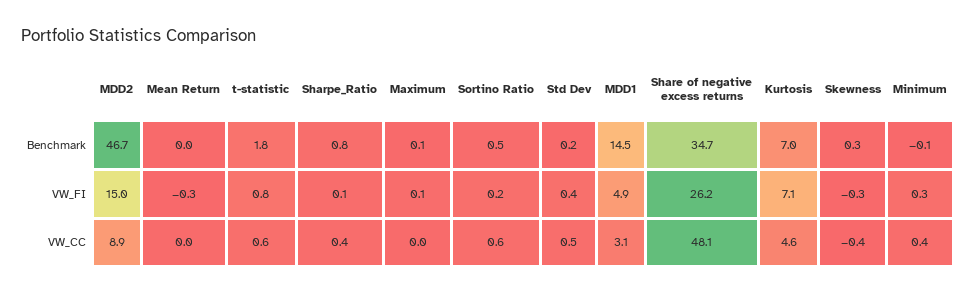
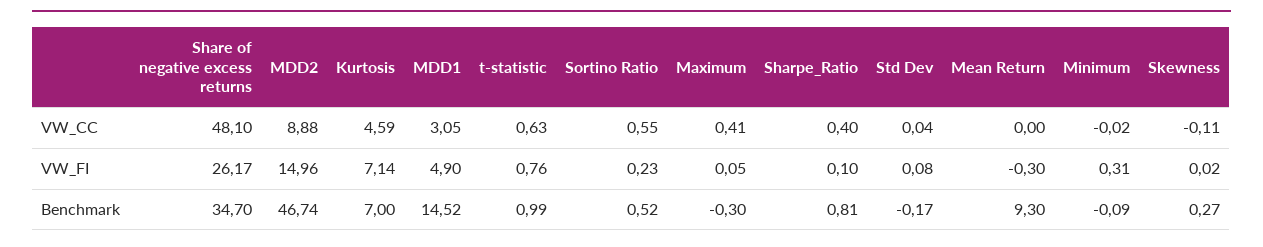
Mean Return, Benchmark: 0 -> 9.3
t-statistic, Benchmark: 1.8 -> 0.99
Maximum, Benchmark: 0.1 -> -0.3
Std Dev, Benchmark: 0.2 -> -0.17
Std Dev, VW_FI: 0.4 -> 0.08
Skewness, VW_FI: -0.3 -> 0.02
Maximum, VW_CC: 0 -> 0.41
Std Dev, VW_CC: 0.5 -> 0.04
Skewness, VW_CC: -0.4 -> -0.11
Minimum, VW_CC: 0.4 -> -0.02

